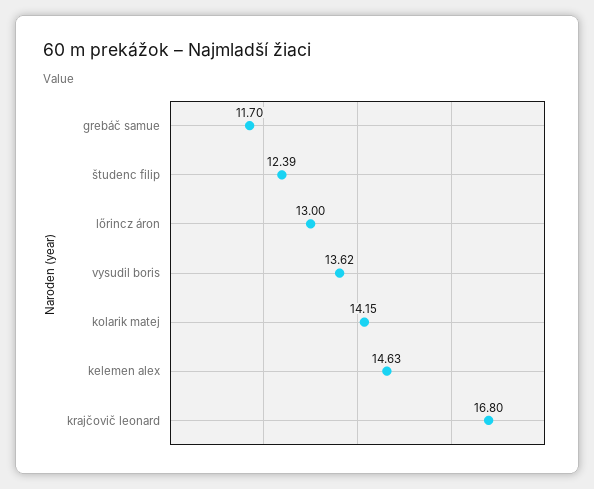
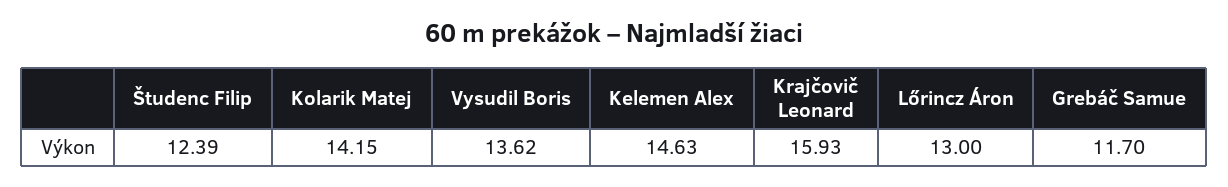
krajčovič leonard: 16.8 -> 15.93

